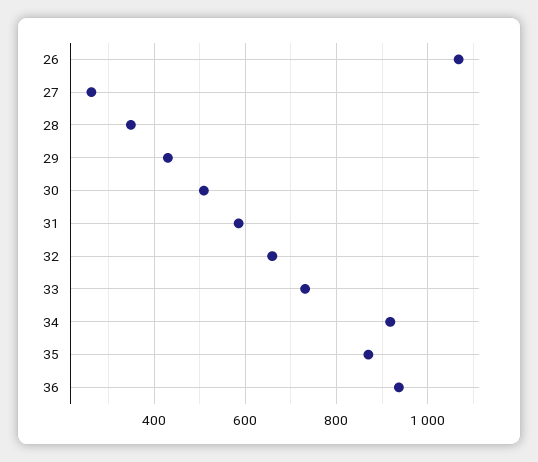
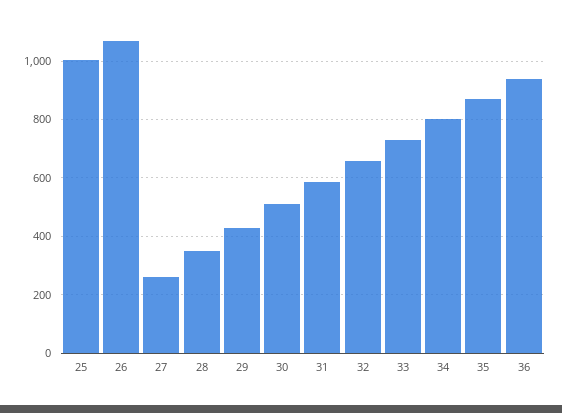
34: 920 -> 800
25: none -> 1000

